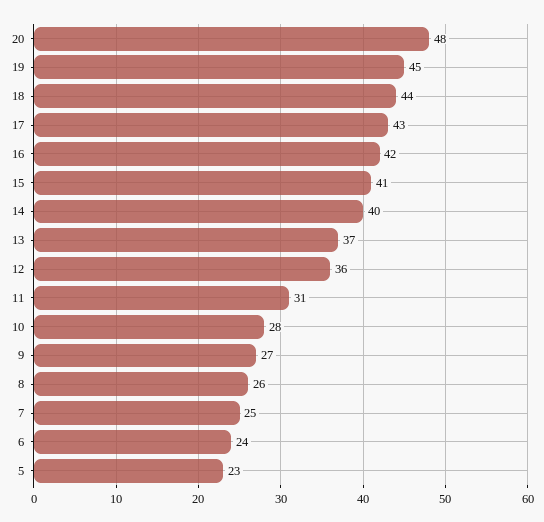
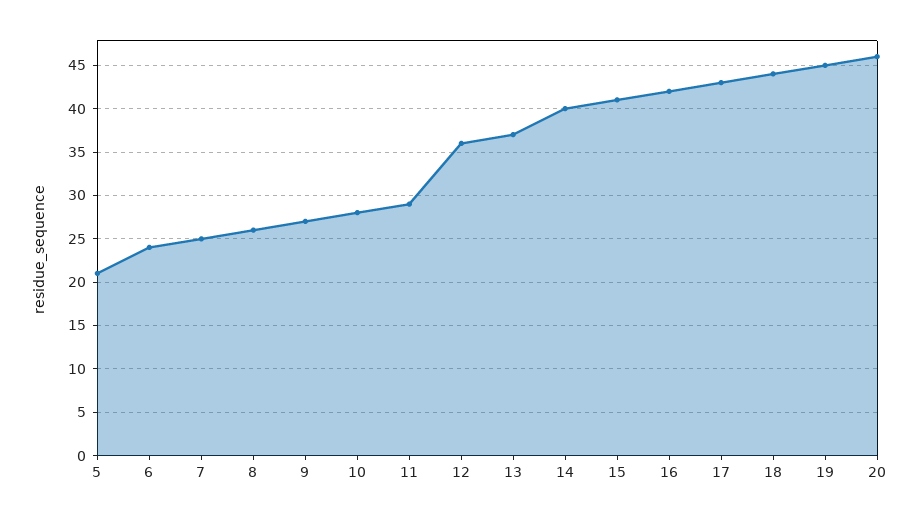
20: 48 -> 46
11: 31 -> 29
5: 23 -> 21

